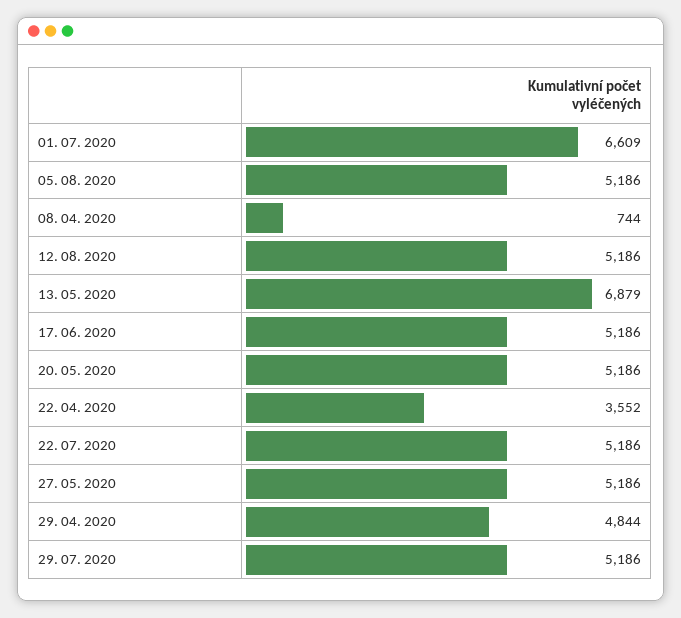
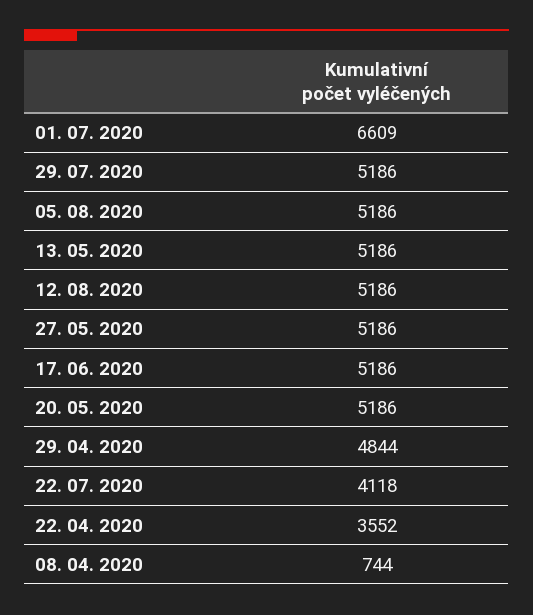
13. 05. 2020: 6879 -> 5186
22. 07. 2020: 5186 -> 4118

